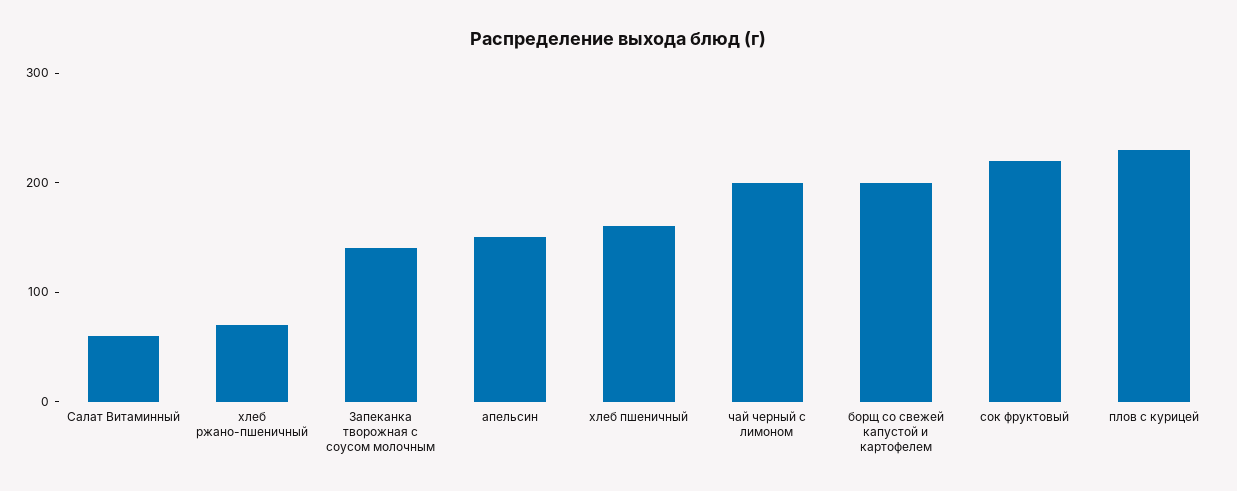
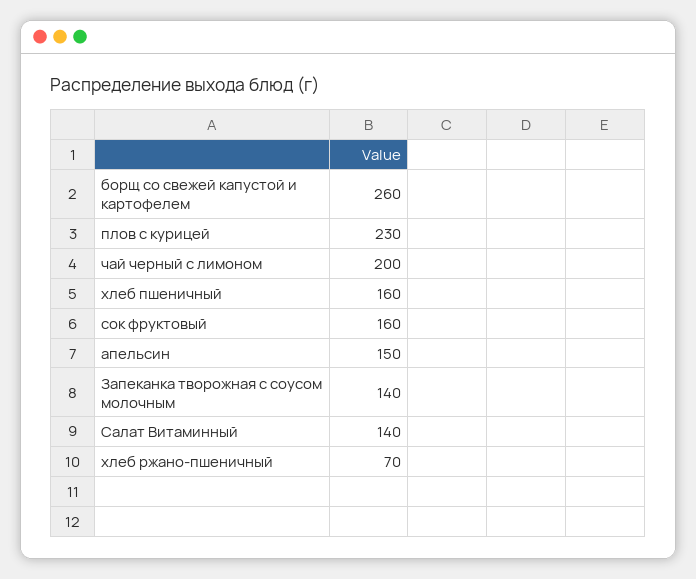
Салат Витаминный: 60 -> 140
борщ со свежей капустой и картофелем: 200 -> 260
сок фруктовый: 220 -> 160

